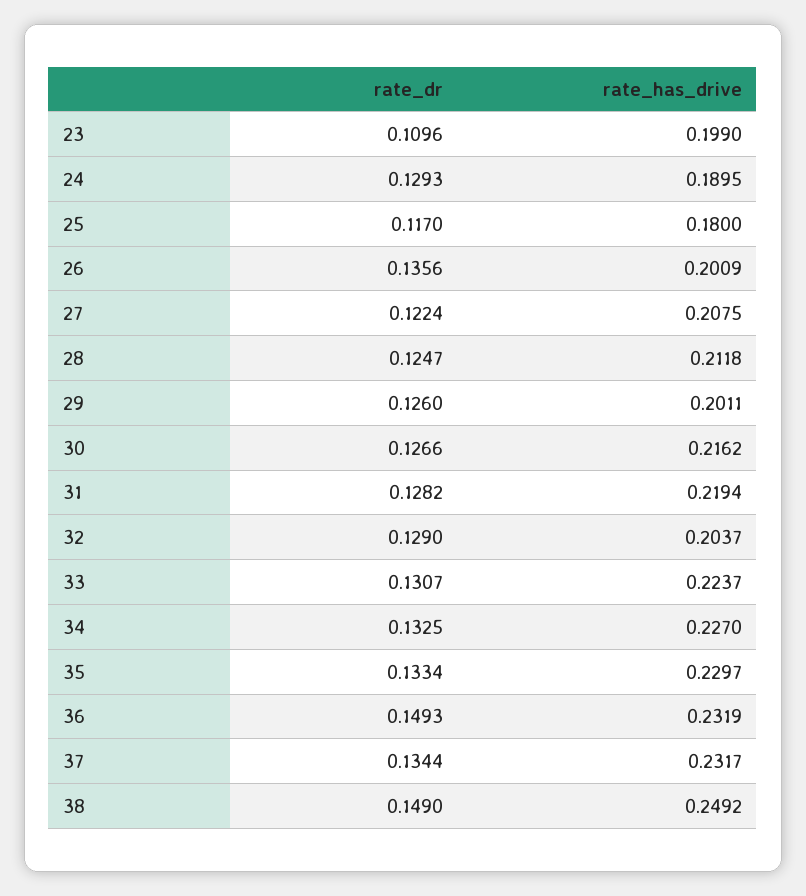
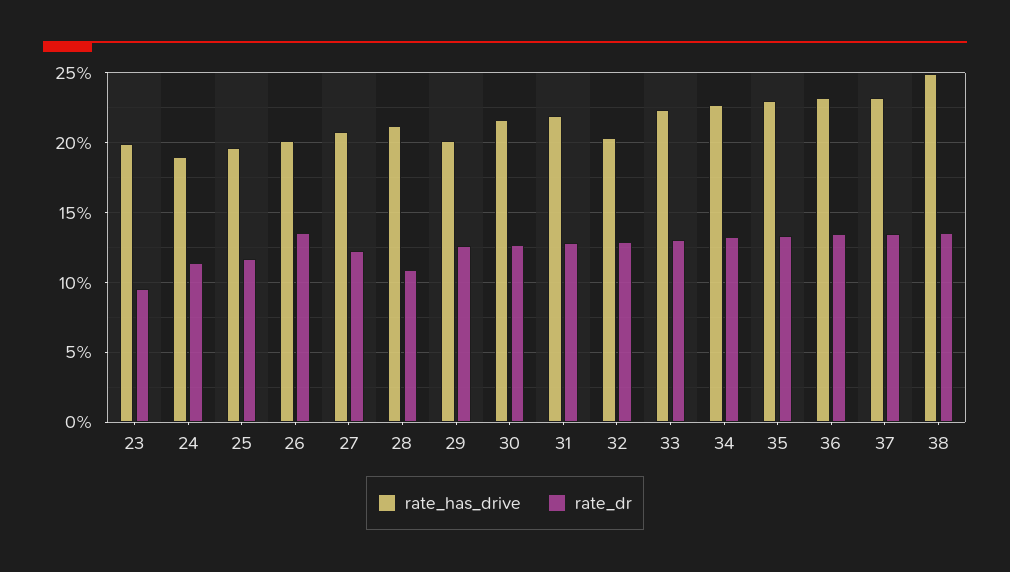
rate_dr, 23: 0.1096 -> 0.095
rate_dr, 24: 0.1293 -> 0.115
rate_has_drive, 25: 0.18 -> 0.195
rate_dr, 28: 0.1247 -> 0.11
rate_dr, 36: 0.1493 -> 0.135
rate_dr, 38: 0.149 -> 0.135

